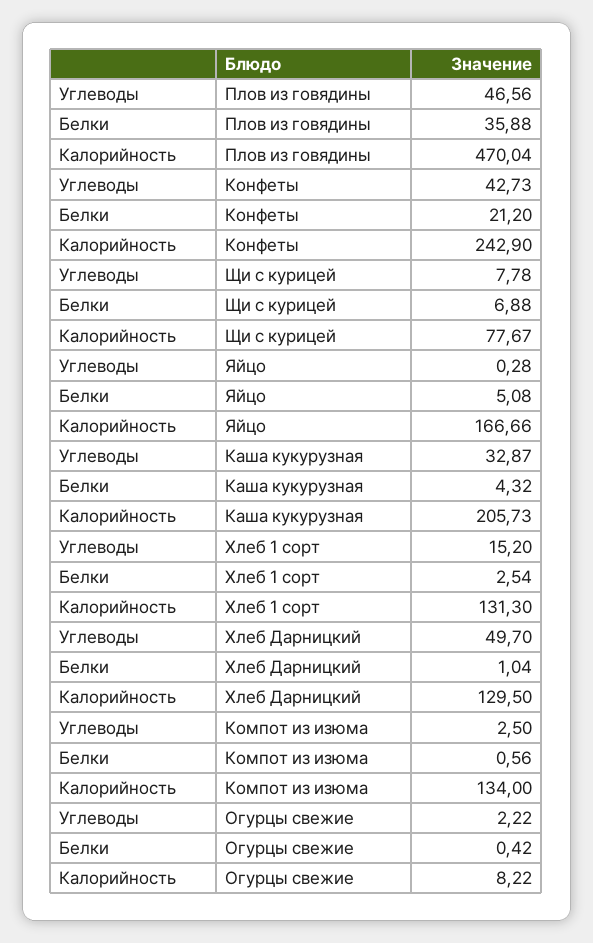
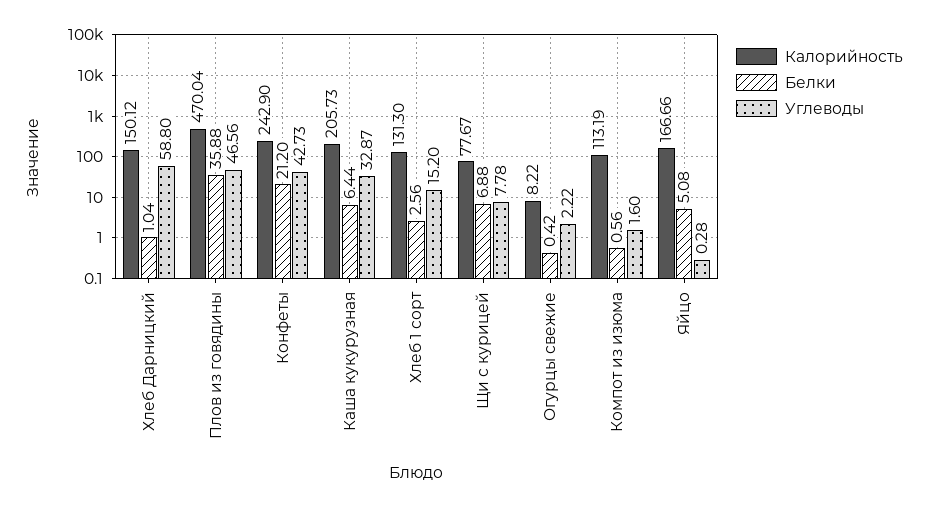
Белки, Каша кукурузная: 4.32 -> 6.44
Белки, Хлеб 1 сорт: 2.54 -> 2.56
Углеводы, Хлеб Дарницкий: 49.7 -> 58.8
Калорийность, Хлеб Дарницкий: 129.5 -> 150.12
Углеводы, Компот из изюма: 2.5 -> 1.6
Калорийность, Компот из изюма: 134 -> 113.19

